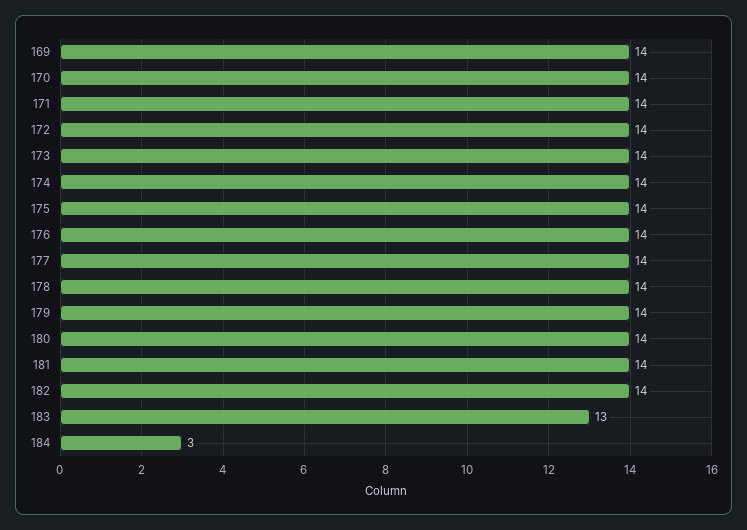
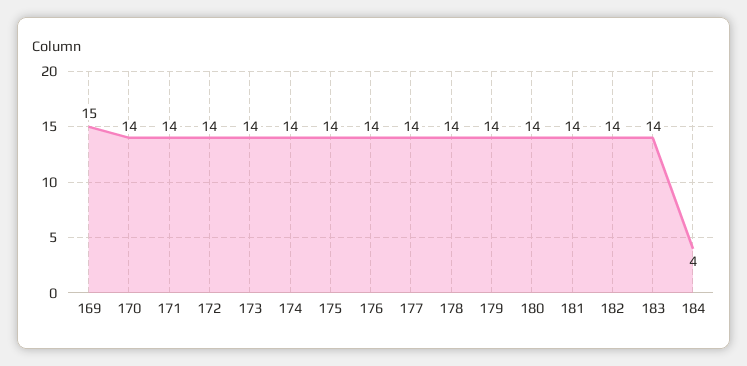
169: 14 -> 15
183: 13 -> 14
184: 3 -> 4

